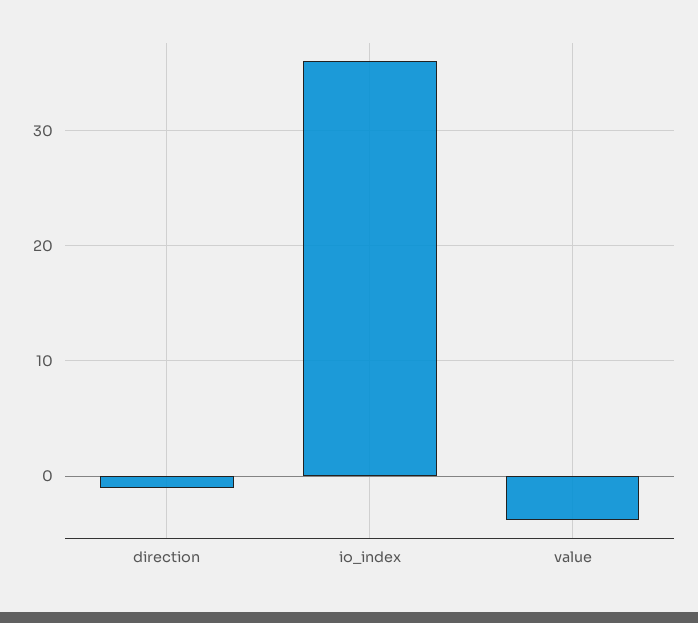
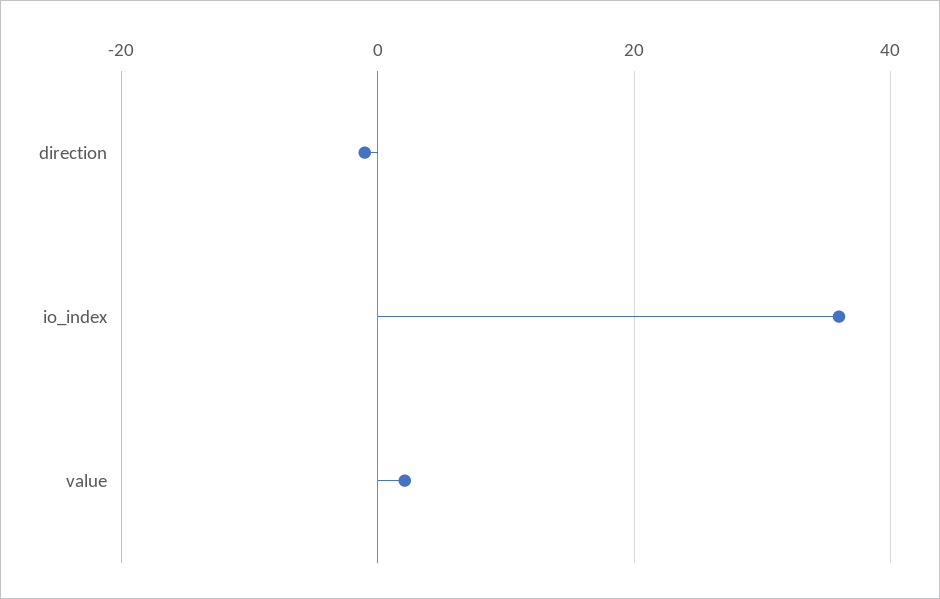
value: -4 -> 2

